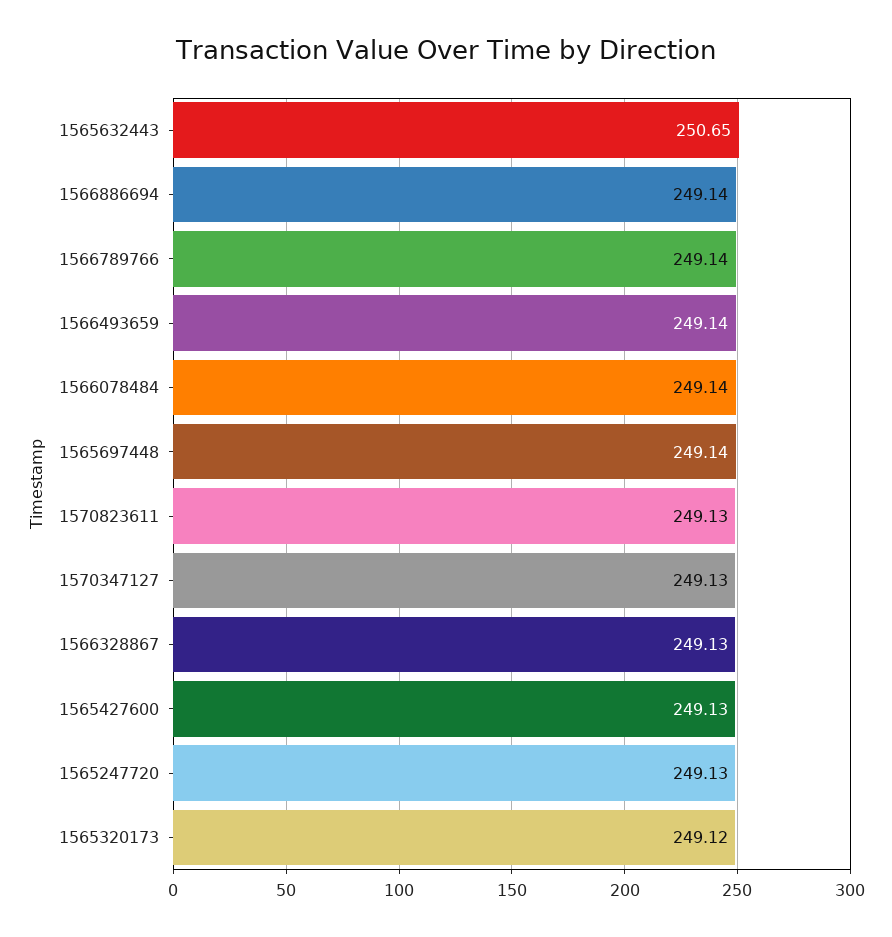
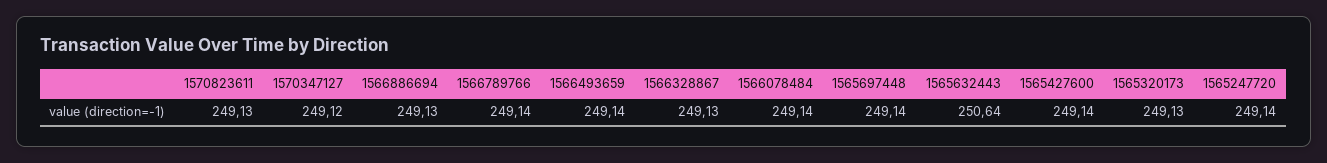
1565632443: 250.65 -> 250.64
1566886694: 249.14 -> 249.13
1570347127: 249.13 -> 249.12
1565427600: 249.13 -> 249.14
1565247720: 249.13 -> 249.14
1565320173: 249.12 -> 249.13

